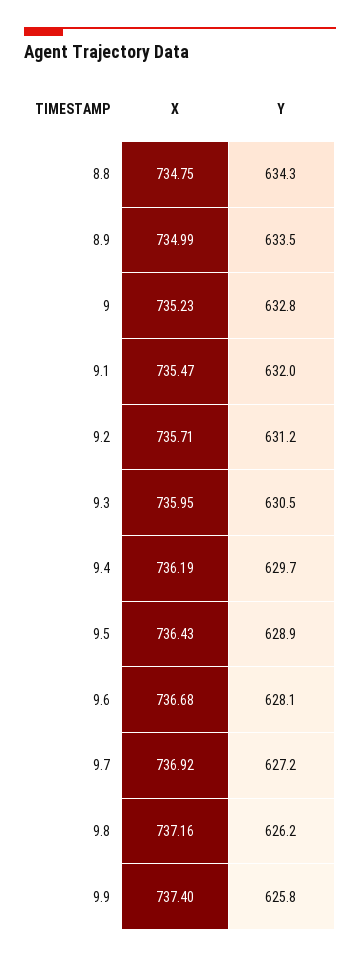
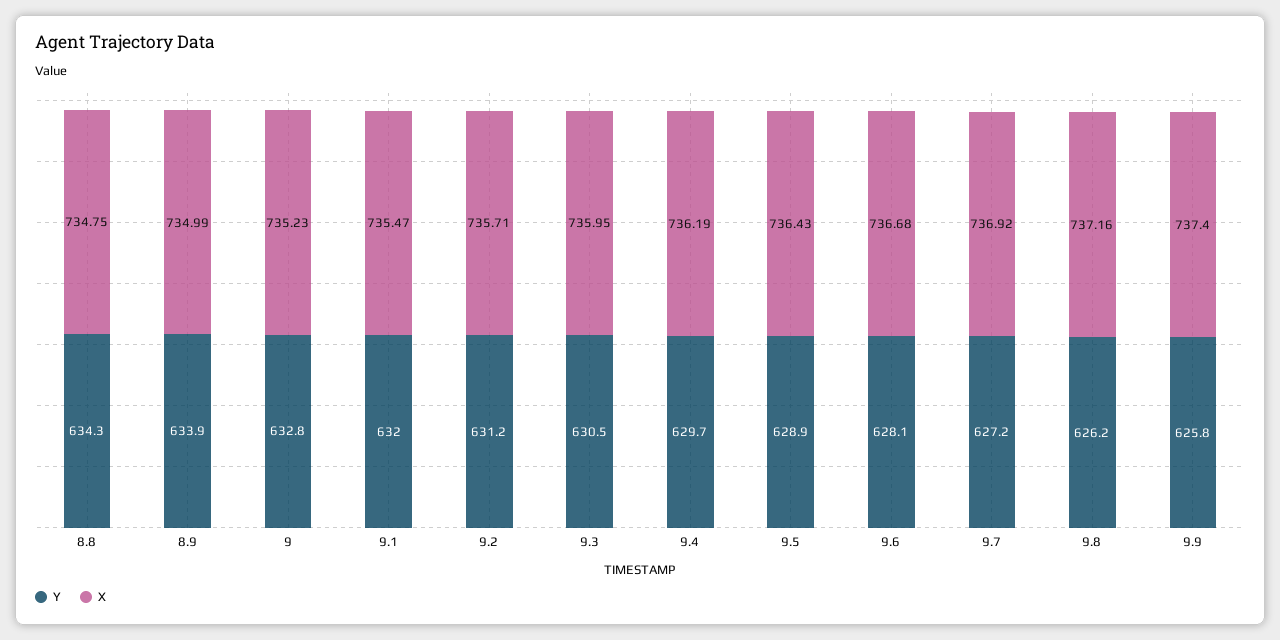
Y, 8.9: 633.5 -> 633.9

